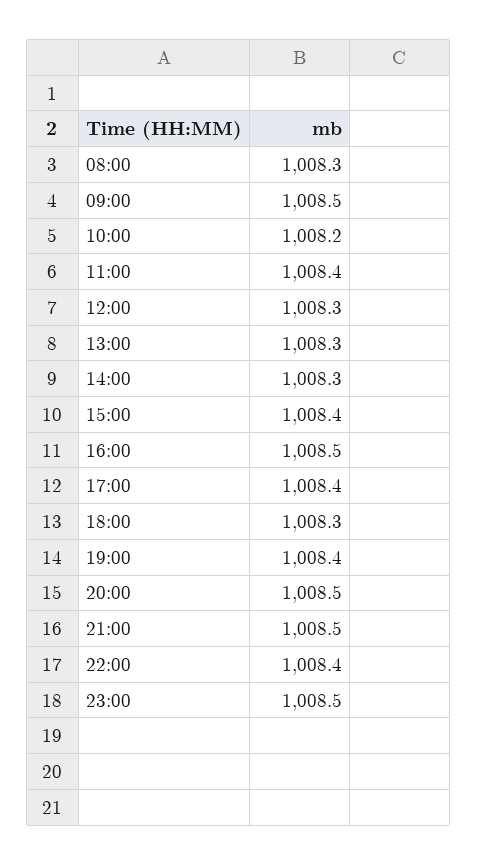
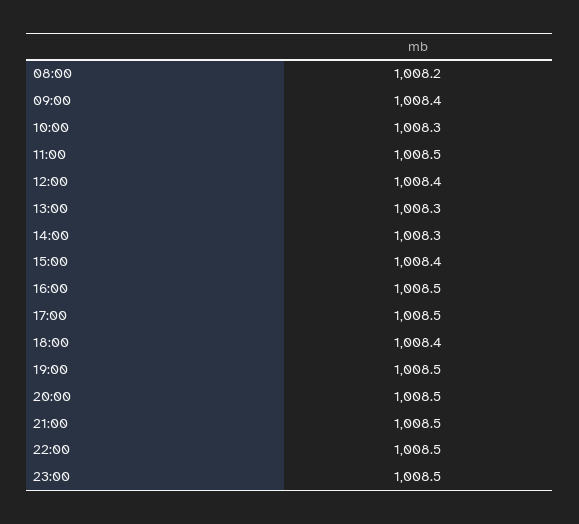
08:00: 1008.3 -> 1008.2
09:00: 1008.5 -> 1008.4
10:00: 1008.2 -> 1008.3
11:00: 1008.4 -> 1008.5
12:00: 1008.3 -> 1008.4
17:00: 1008.4 -> 1008.5
18:00: 1008.3 -> 1008.4
19:00: 1008.4 -> 1008.5
22:00: 1008.4 -> 1008.5

